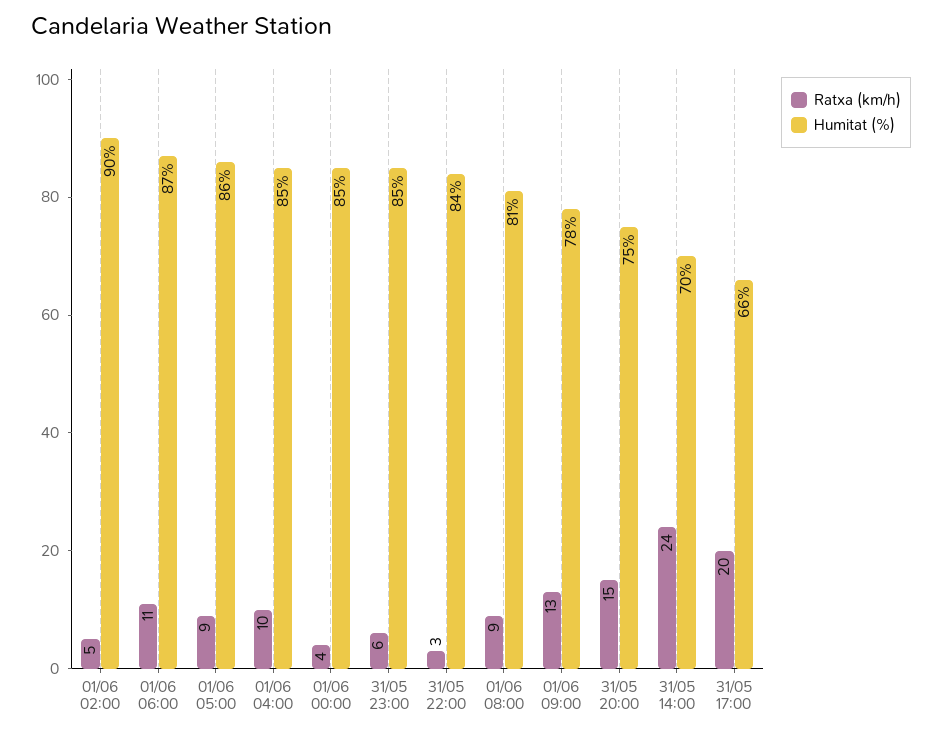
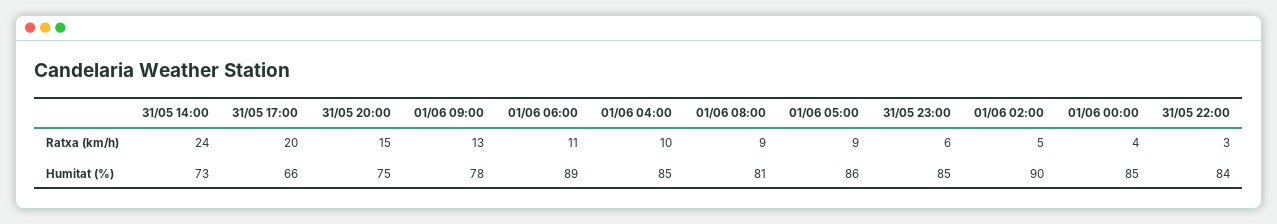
Humitat (%), 01/06 06:00: 87 -> 89
Humitat (%), 31/05 14:00: 70 -> 73

